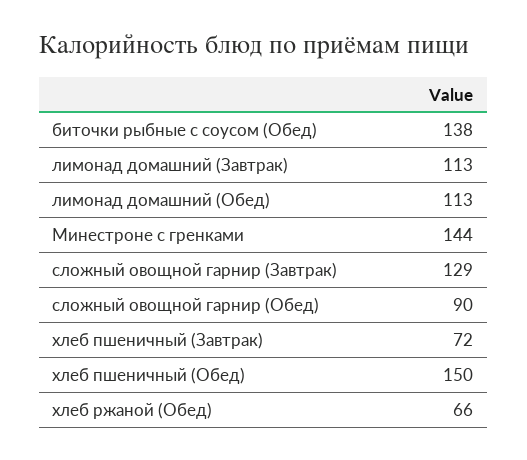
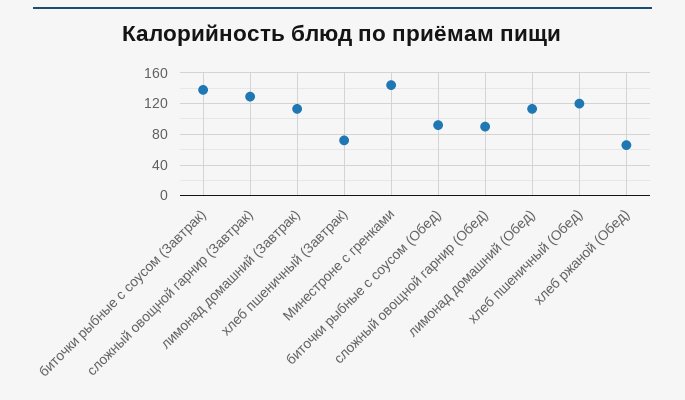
биточки рыбные с соусом (Обед): 138 -> 90
хлеб пшеничный (Обед): 150 -> 120
биточки рыбные с соусом (Завтрак): none -> 140

